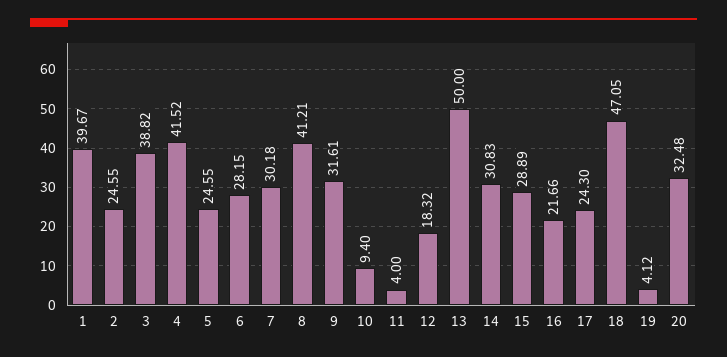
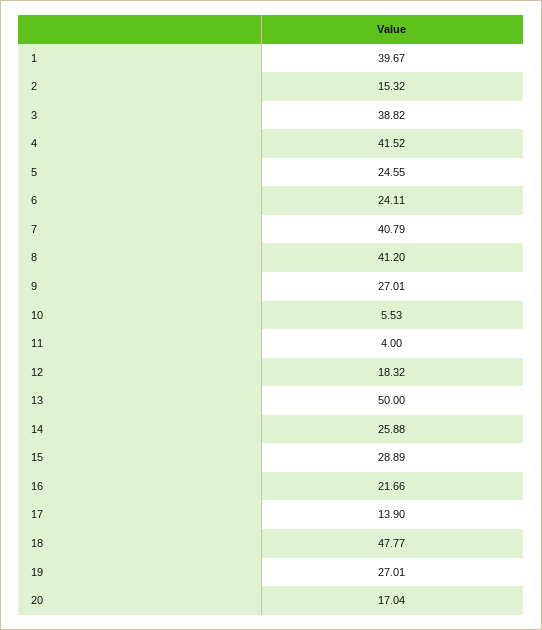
2: 24.55 -> 15.32
6: 28.15 -> 24.11
7: 30.18 -> 40.79
8: 41.21 -> 41.2
9: 31.61 -> 27.01
10: 9.4 -> 5.53
14: 30.83 -> 25.88
17: 24.3 -> 13.9
18: 47.05 -> 47.77
19: 4.12 -> 27.01
20: 32.48 -> 17.04

